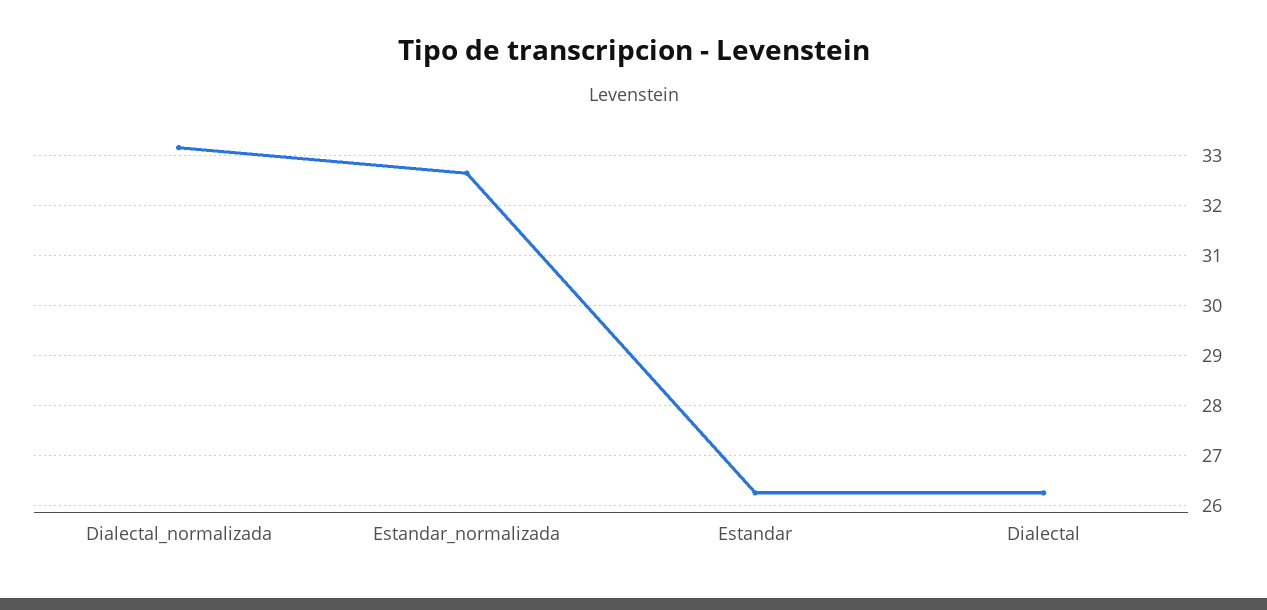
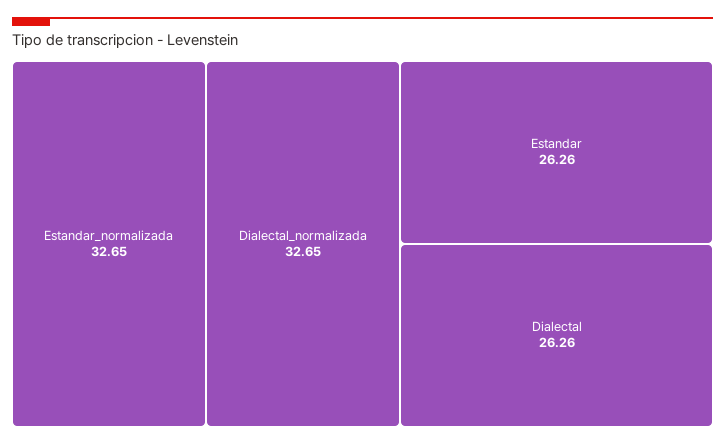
Dialectal_normalizada: 33.2 -> 32.65

